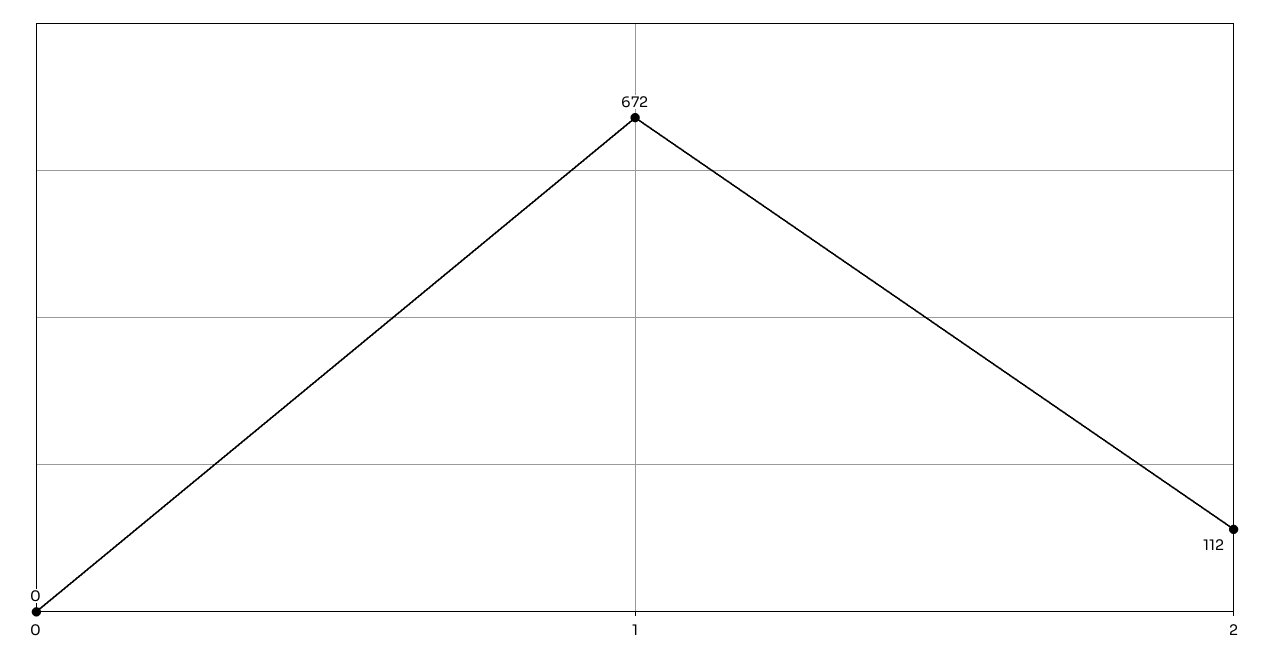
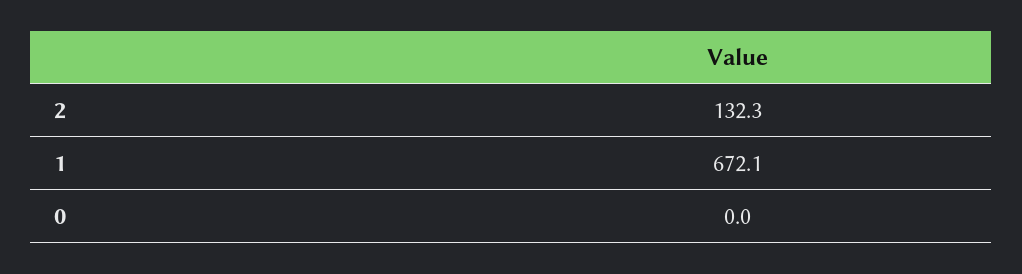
2: 112 -> 132.3

